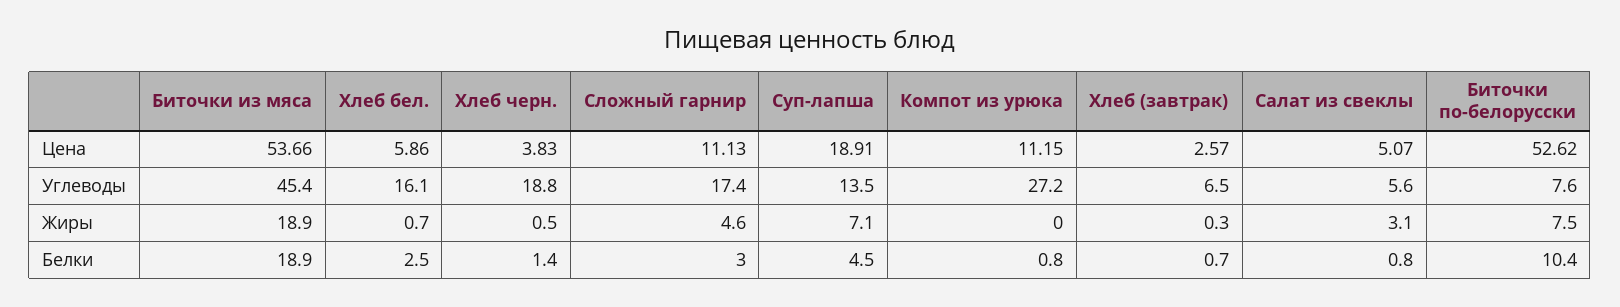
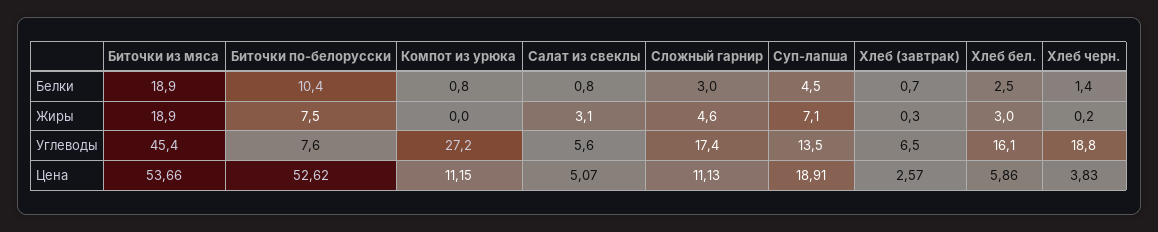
Хлеб бел., Жиры: 0.7 -> 3
Хлеб черн., Жиры: 0.5 -> 0.2

